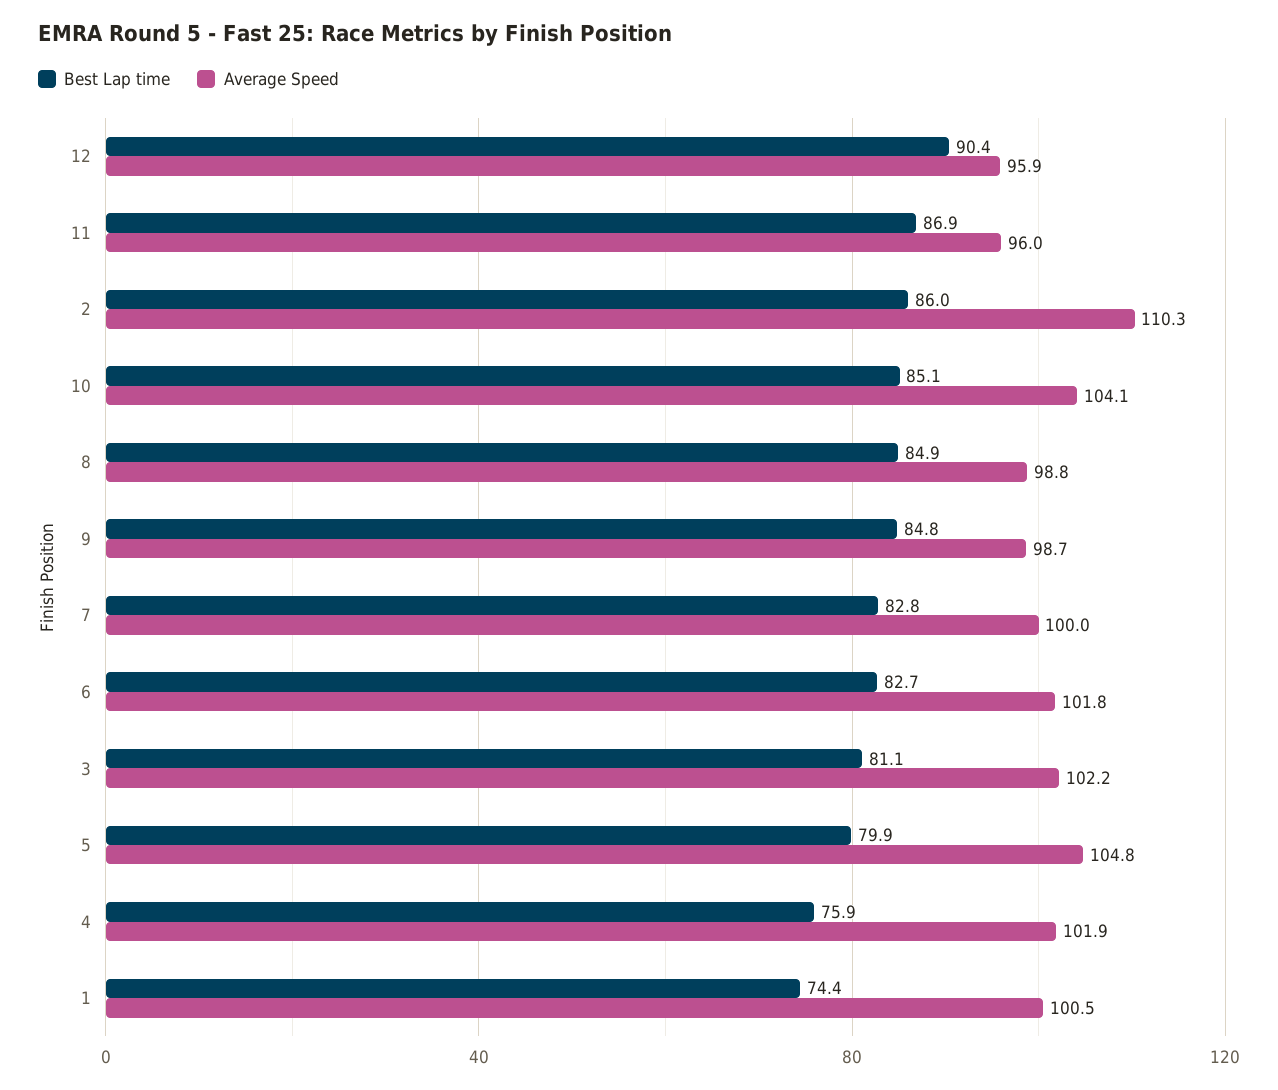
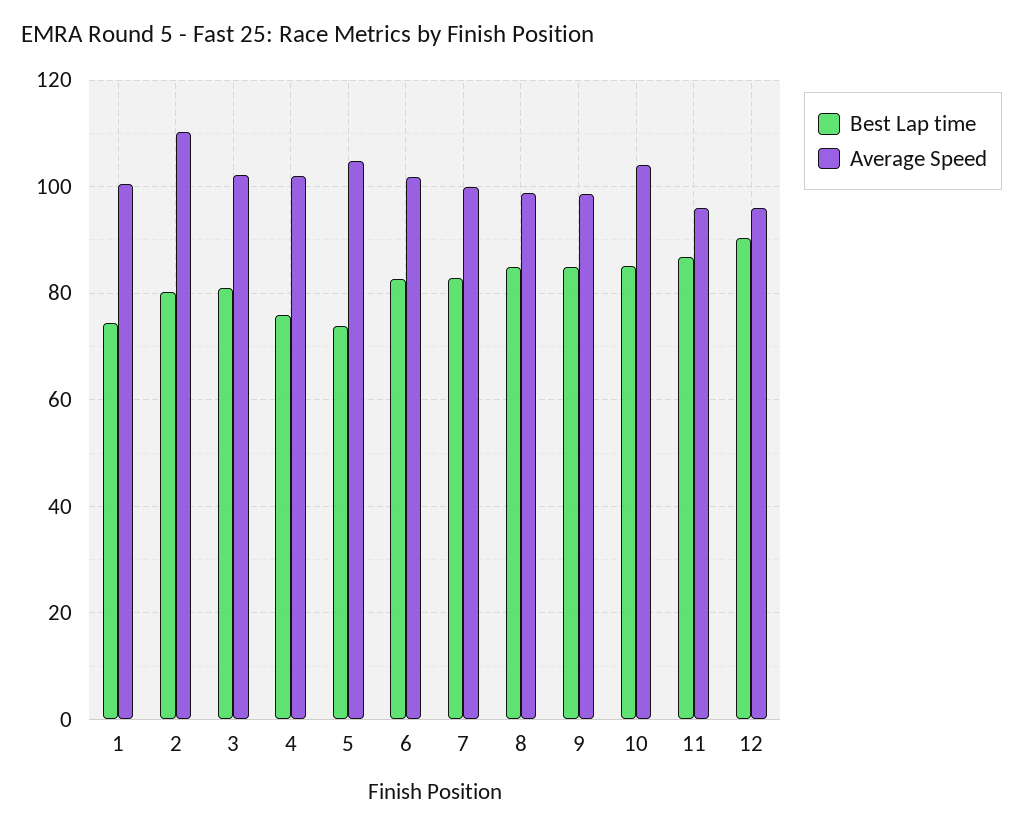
Best Lap time, 2: 86 -> 80
Best Lap time, 5: 79.9 -> 74

